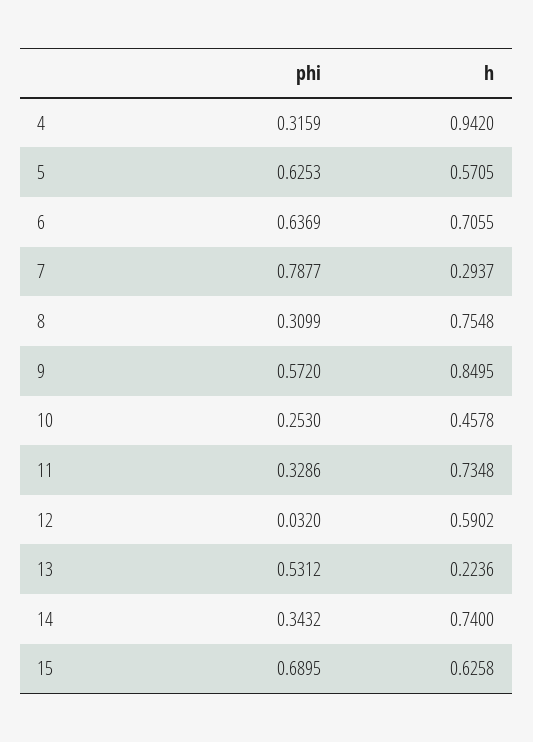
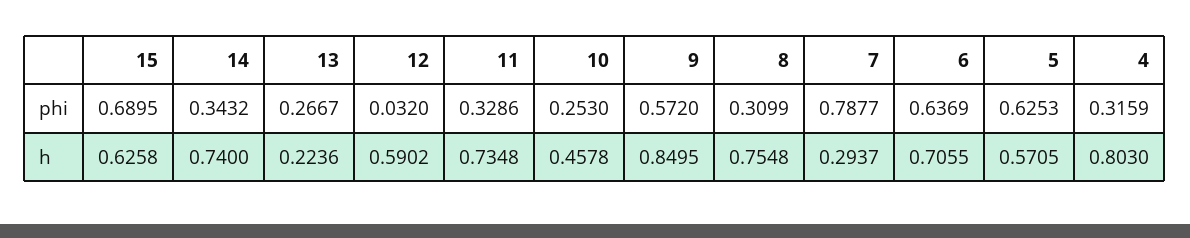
h, 4: 0.942 -> 0.803
phi, 13: 0.5312 -> 0.2667

